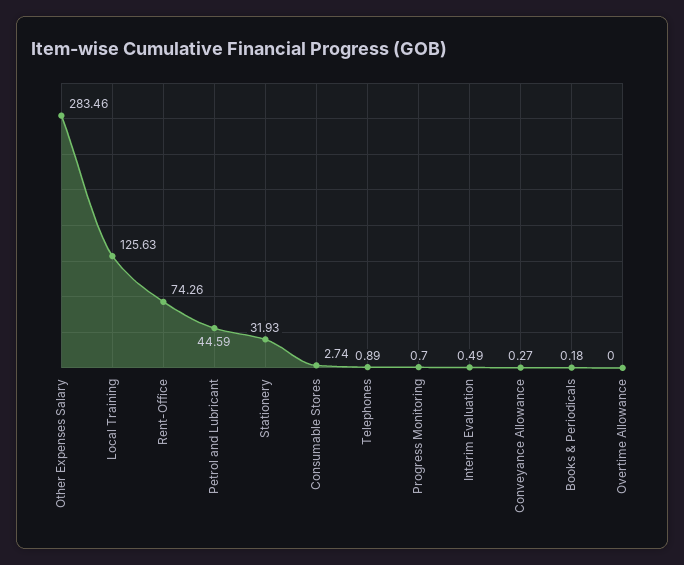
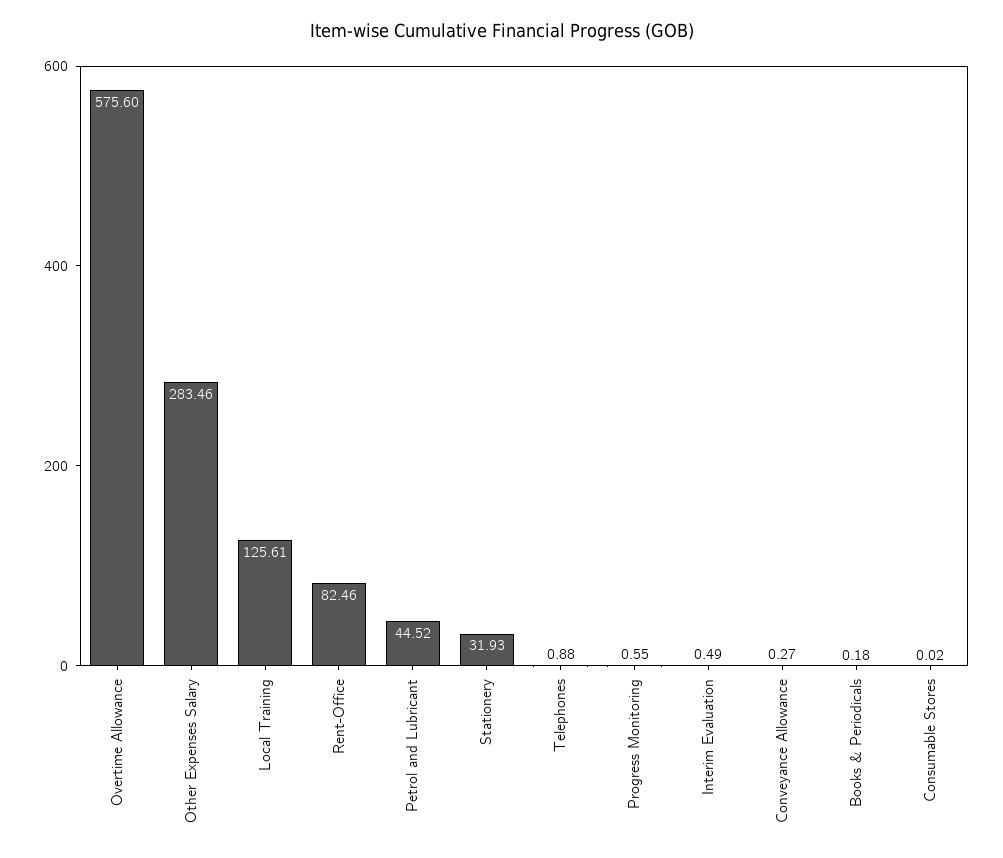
Local Training: 125.63 -> 125.61
Rent-Office: 74.26 -> 82.46
Petrol and Lubricant: 44.59 -> 44.52
Consumable Stores: 2.74 -> 0.02
Telephones: 0.89 -> 0.88
Progress Monitoring: 0.7 -> 0.55
Overtime Allowance: 0 -> 575.6

